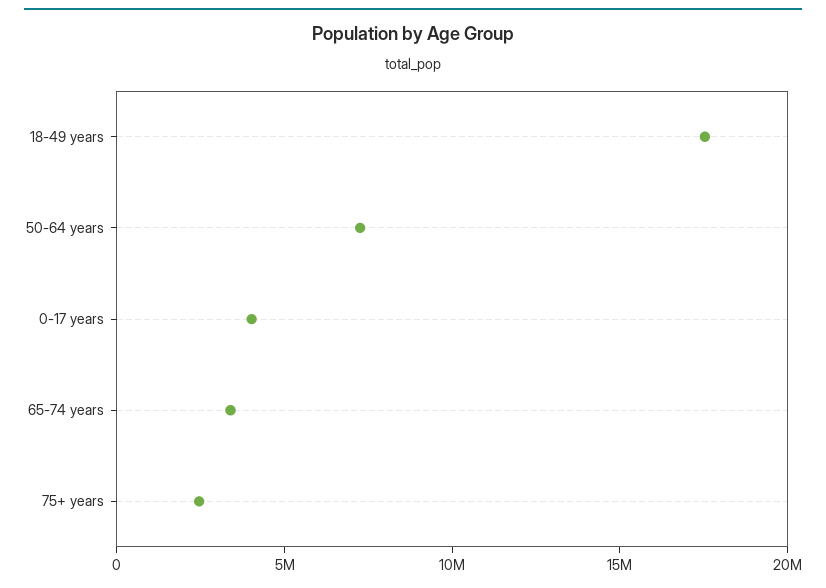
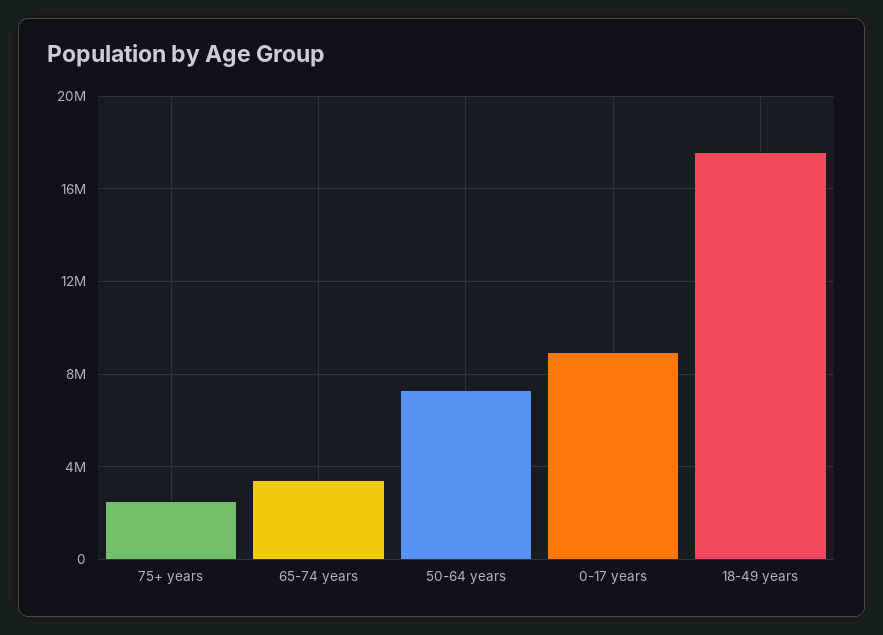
0-17 years: 4000000 -> 9000000

